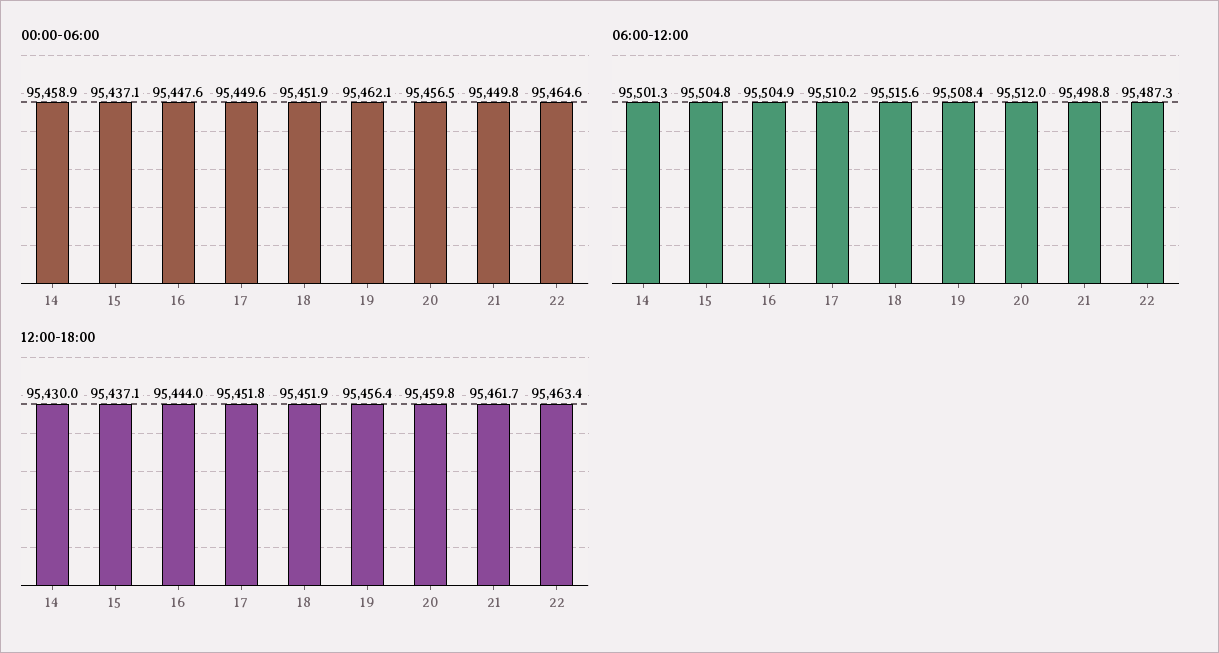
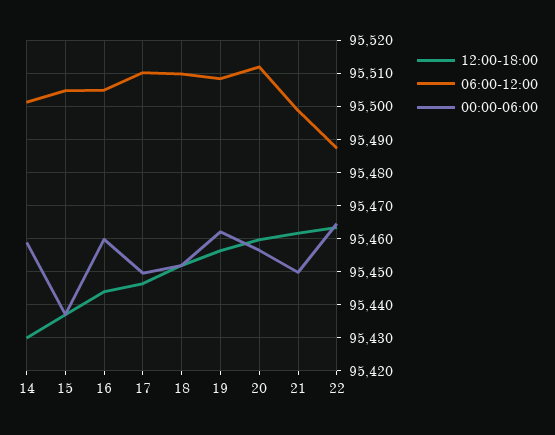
00:00-06:00, 16: 95447.6 -> 95460
06:00-12:00, 18: 95515.6 -> 95510
12:00-18:00, 17: 95451.8 -> 95446

